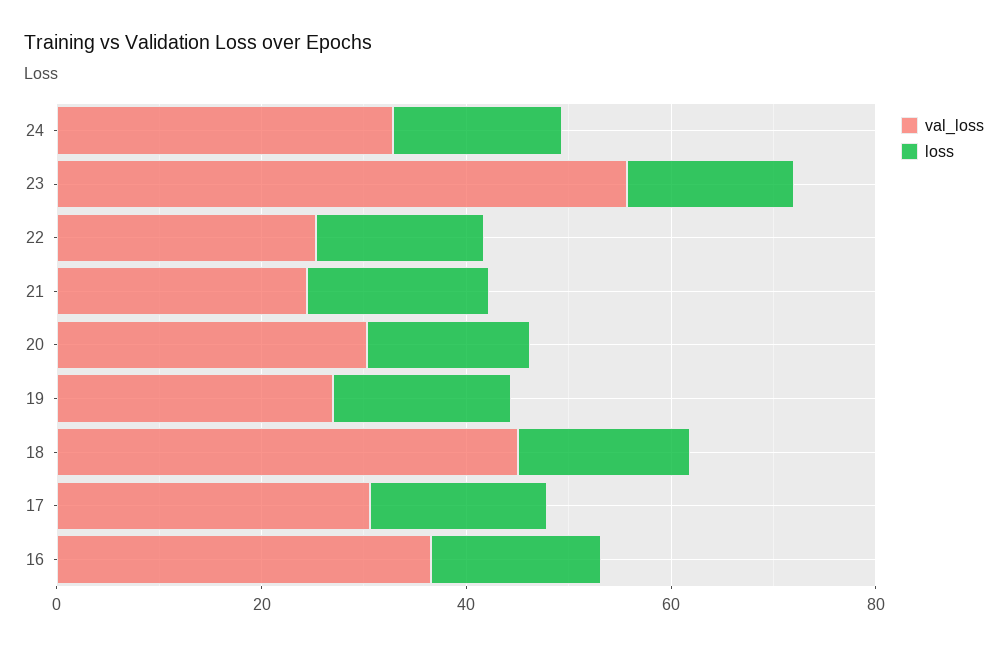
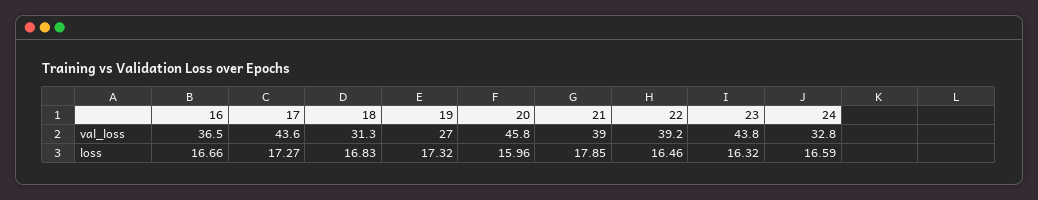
val_loss, 23: 55 -> 43.8
val_loss, 22: 25 -> 39.2
val_loss, 21: 25 -> 39
val_loss, 20: 30 -> 45.8
val_loss, 18: 45 -> 31.3
val_loss, 17: 30 -> 43.6

